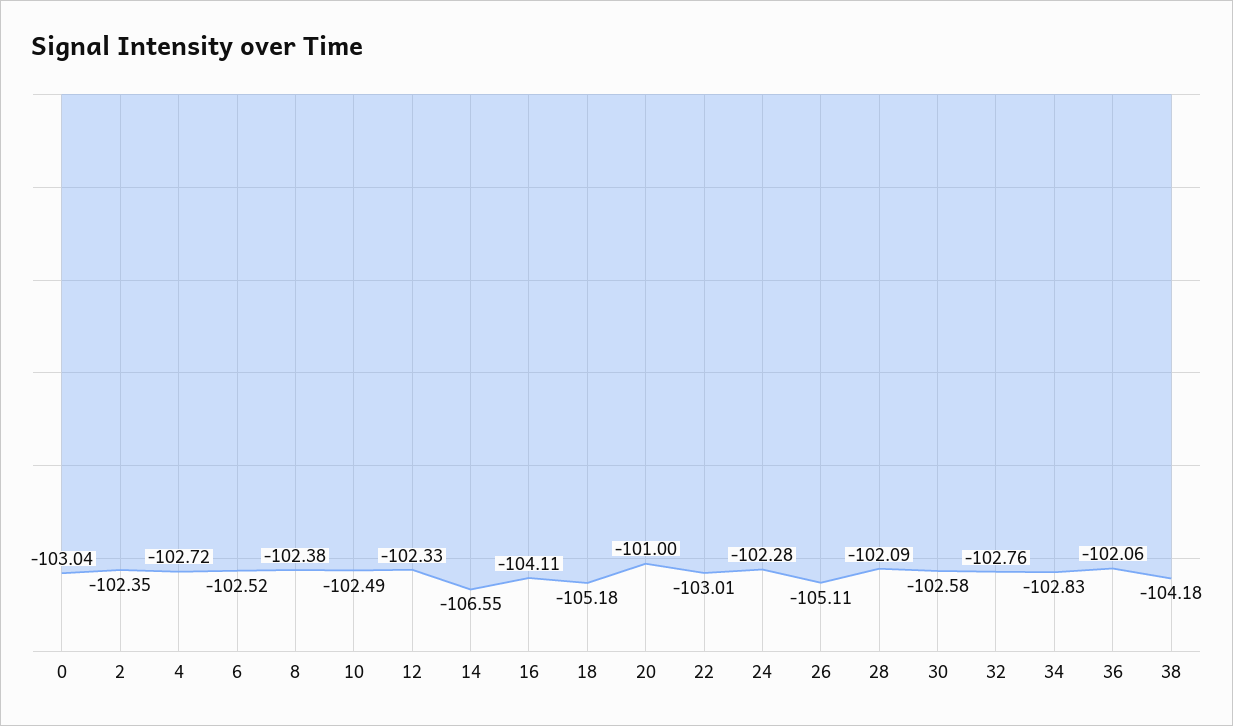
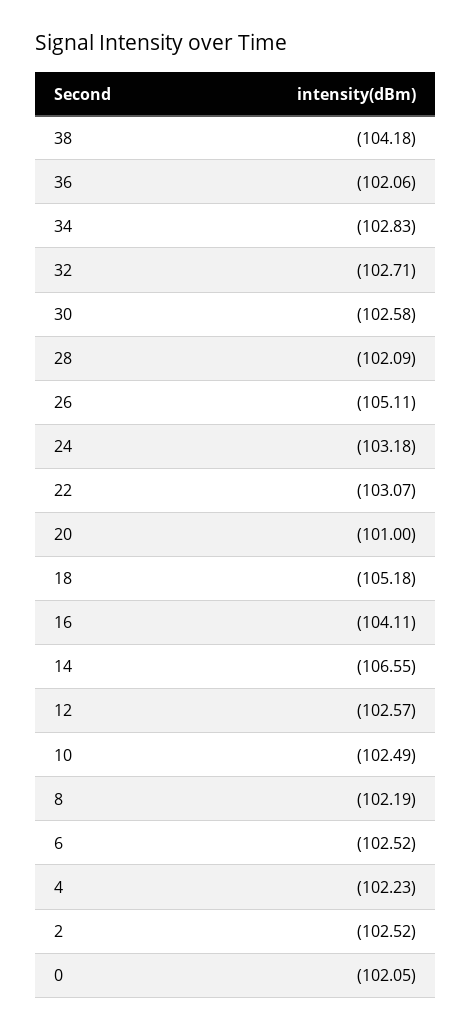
0: -103.04 -> -102.05
2: -102.35 -> -102.52
4: -102.72 -> -102.23
8: -102.38 -> -102.19
12: -102.33 -> -102.57
22: -103.01 -> -103.07
24: -102.28 -> -103.18
32: -102.76 -> -102.71

